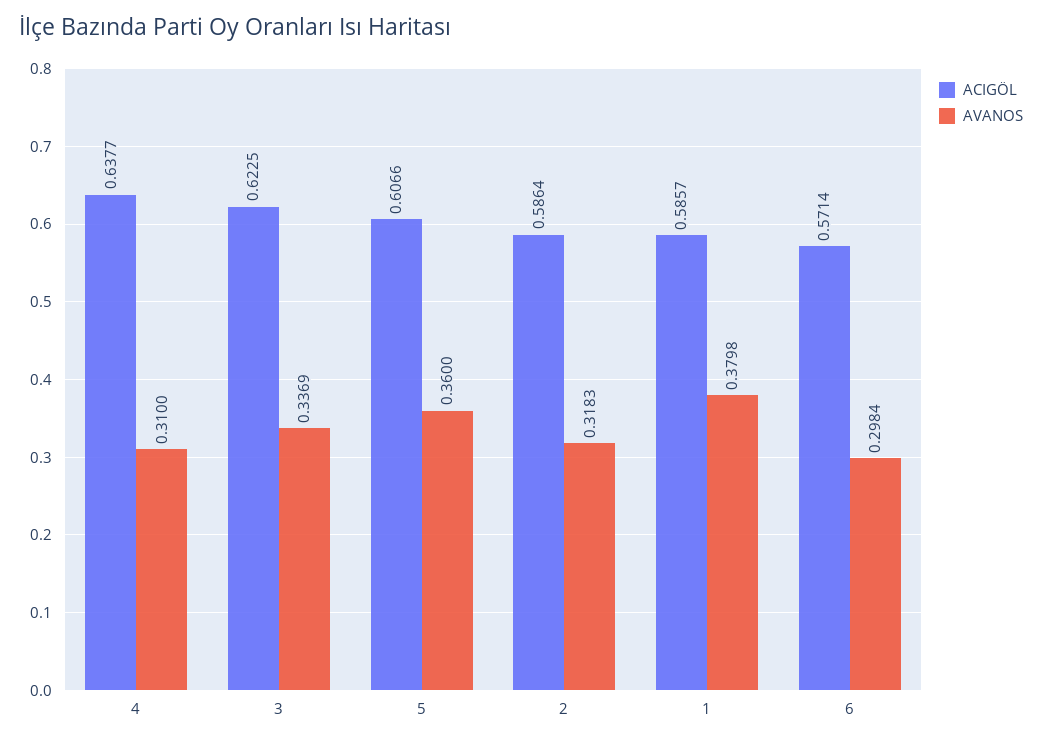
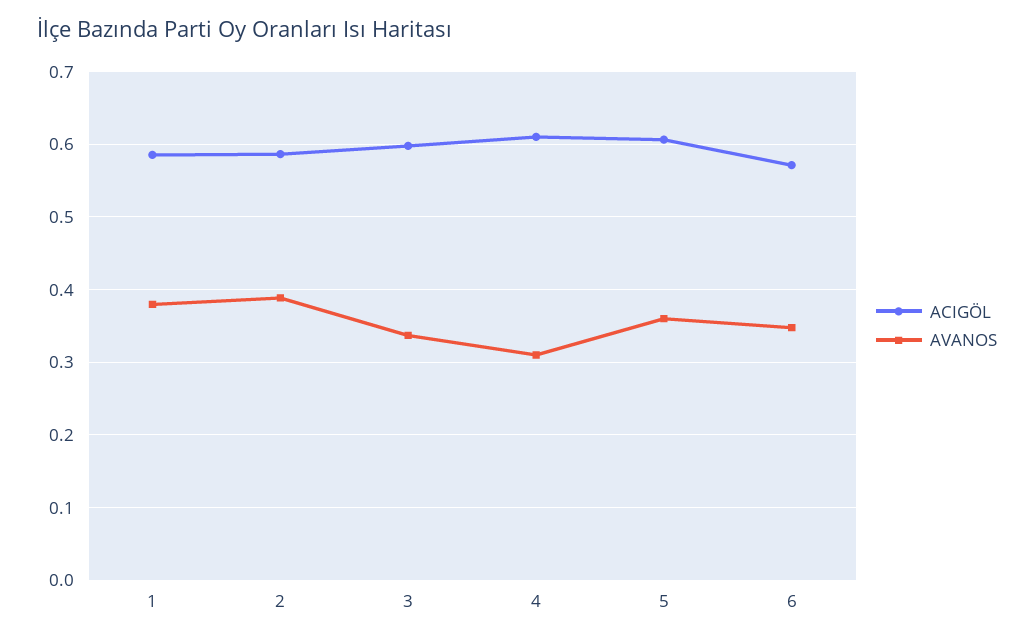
ACIGÖL, 4: 0.6377 -> 0.61
ACIGÖL, 3: 0.6225 -> 0.6
AVANOS, 2: 0.3183 -> 0.39
AVANOS, 6: 0.2984 -> 0.35

